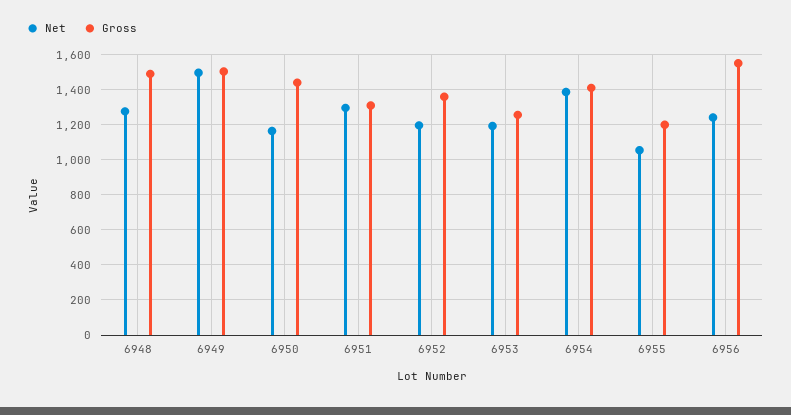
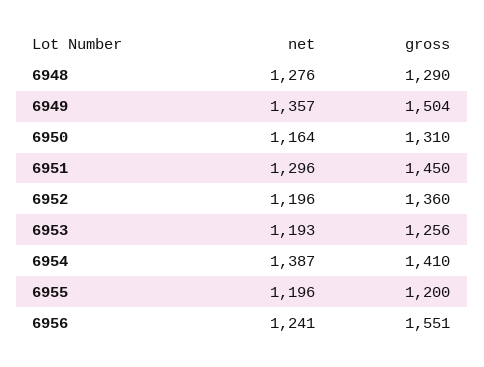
Gross, 6948: 1500 -> 1290
Net, 6949: 1500 -> 1357
Gross, 6950: 1450 -> 1310
Gross, 6951: 1300 -> 1450
Net, 6955: 1050 -> 1196

